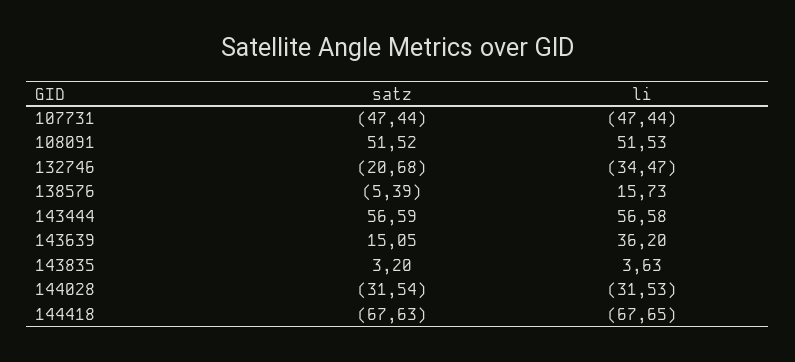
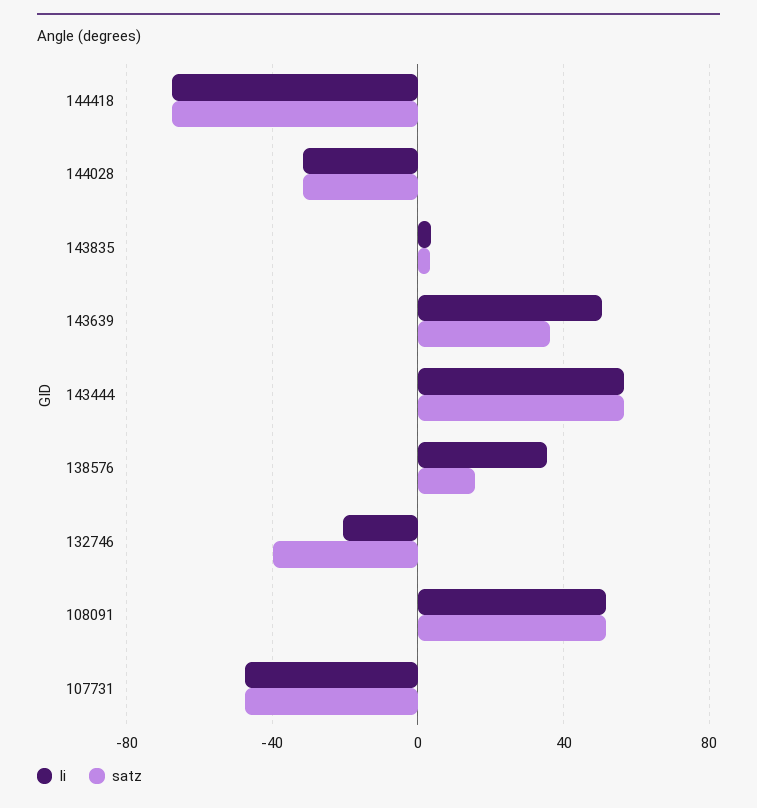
satz, 132746: -20.68 -> -40
li, 132746: -34.47 -> -20
satz, 138576: -5.39 -> 15
li, 138576: 15.73 -> 35
satz, 143639: 15.05 -> 35
li, 143639: 36.2 -> 50

